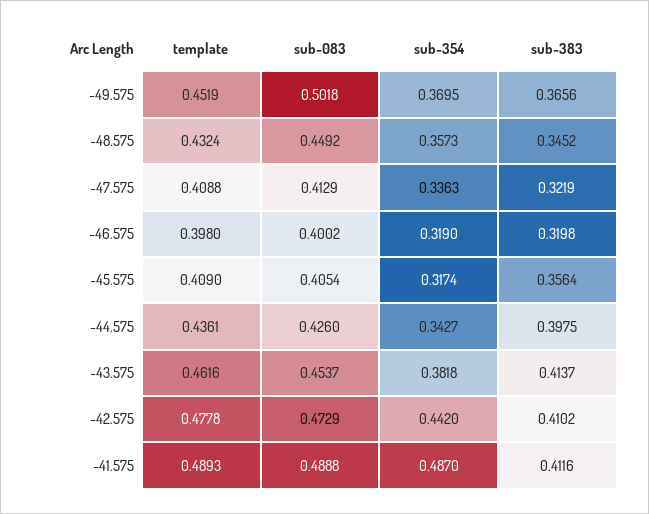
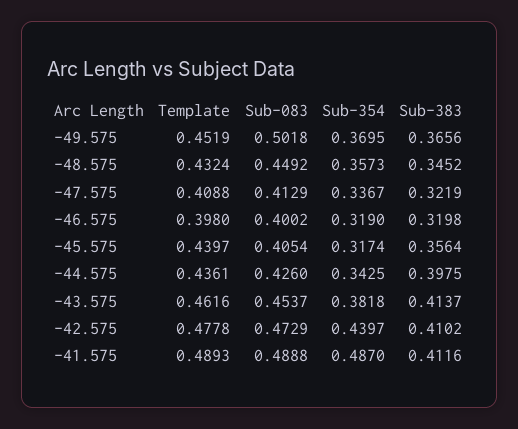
sub-354, -47.575: 0.3363 -> 0.3367
template, -45.575: 0.409 -> 0.4397
sub-354, -44.575: 0.3427 -> 0.3425
sub-354, -42.575: 0.442 -> 0.4397

